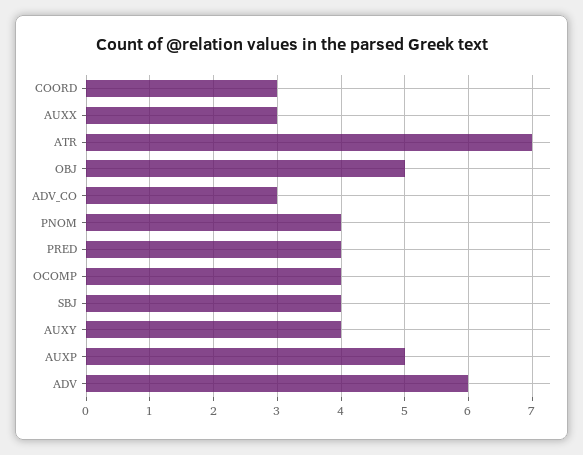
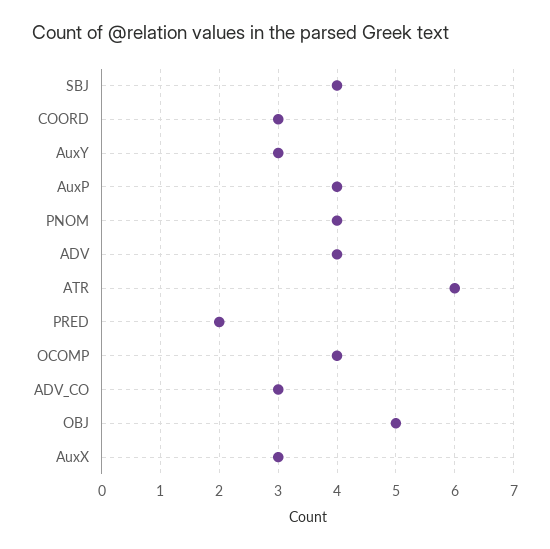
ATR: 7 -> 6
PRED: 4 -> 2
AUXY: 4 -> 3
AUXP: 5 -> 4
ADV: 6 -> 4

